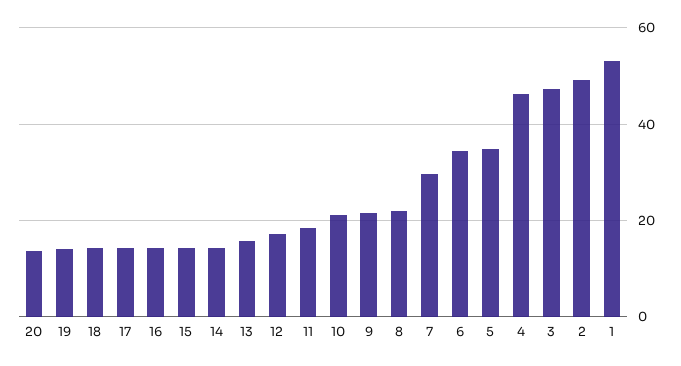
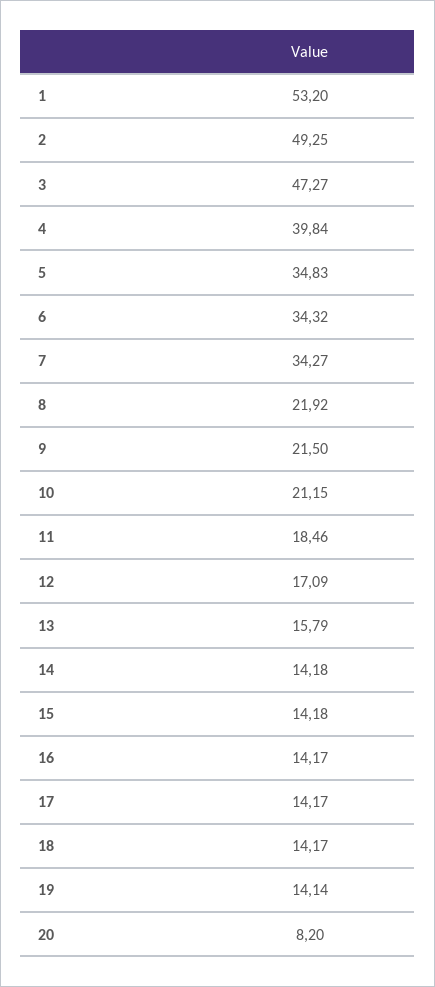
20: 14 -> 8.2
7: 30 -> 34.27
4: 46 -> 39.84

